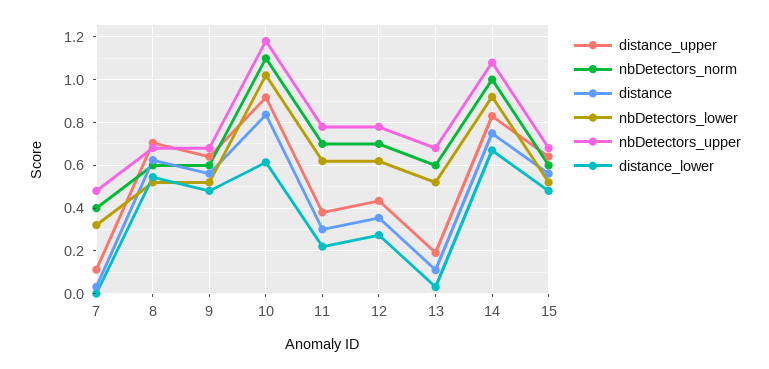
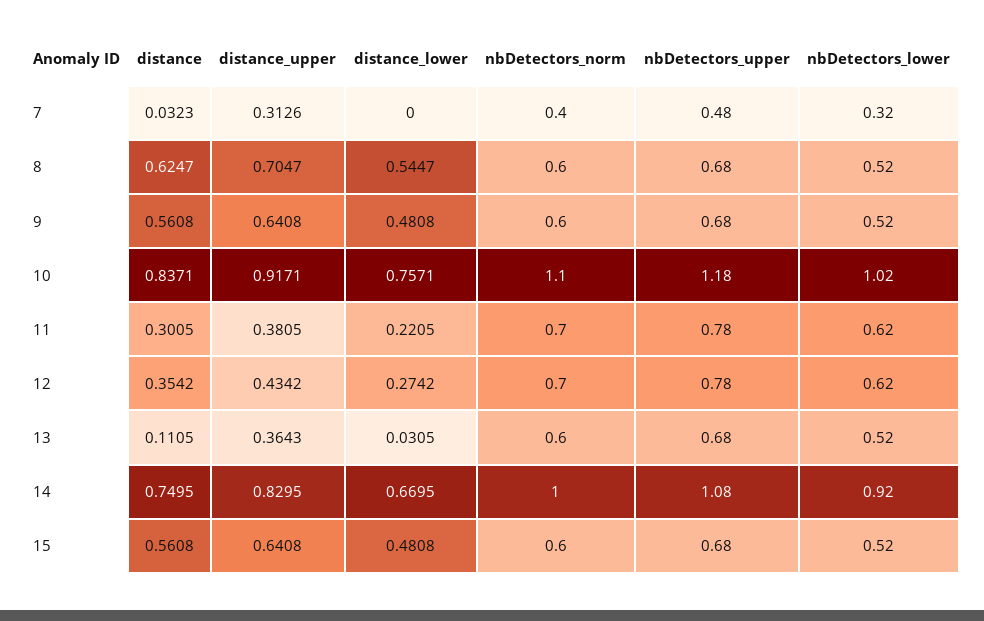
distance_upper, 7: 0.1 -> 0.3126
distance_lower, 10: 0.6 -> 0.7571
distance_upper, 13: 0.2 -> 0.3643

